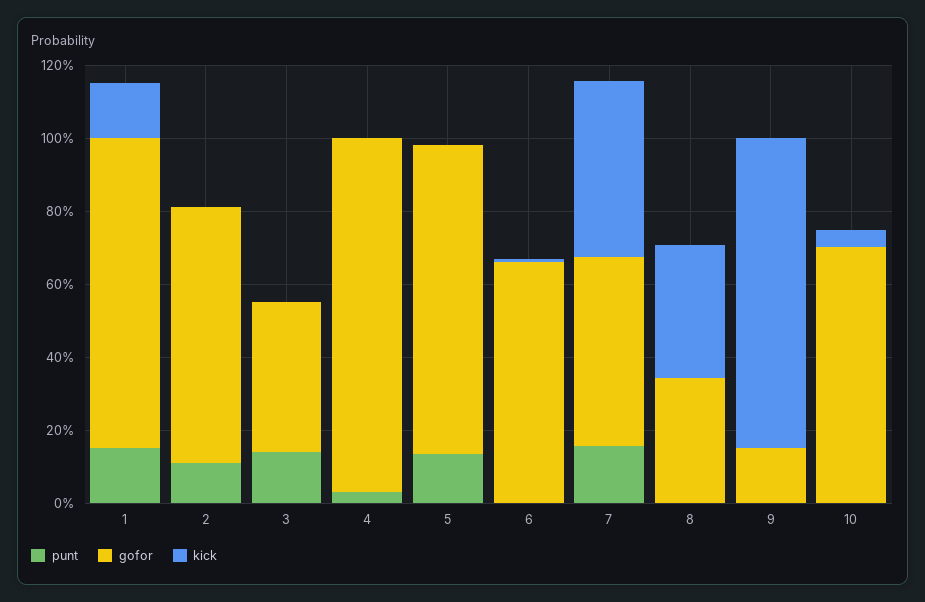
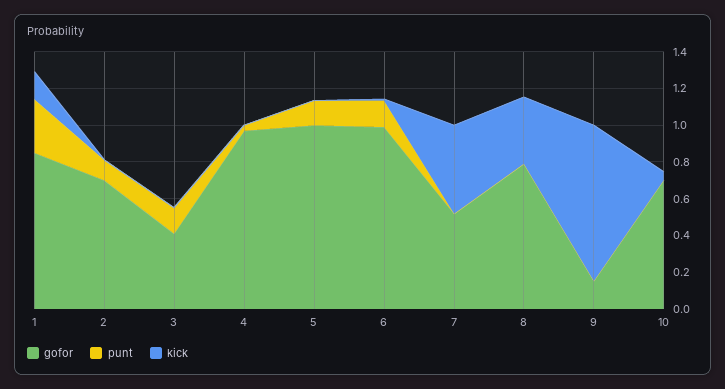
punt, 1: 0.15 -> 0.3
gofor, 5: 0.85 -> 1
punt, 6: 0 -> 0.15
gofor, 6: 0.65 -> 1
punt, 7: 0.15 -> 0
gofor, 8: 0.35 -> 0.8

